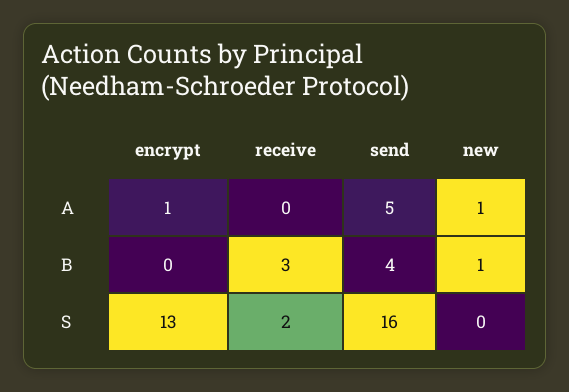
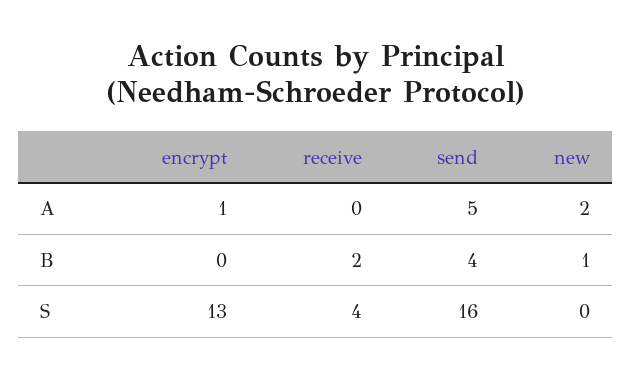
new, A: 1 -> 2
receive, B: 3 -> 2
receive, S: 2 -> 4

